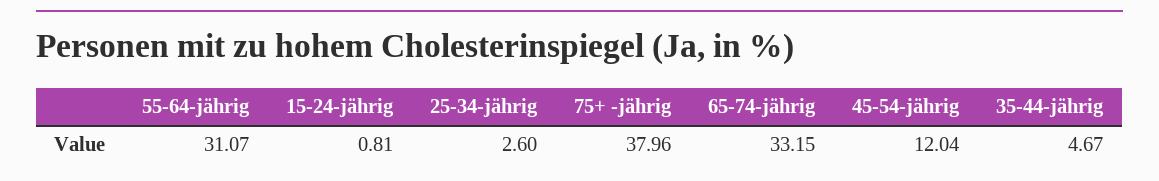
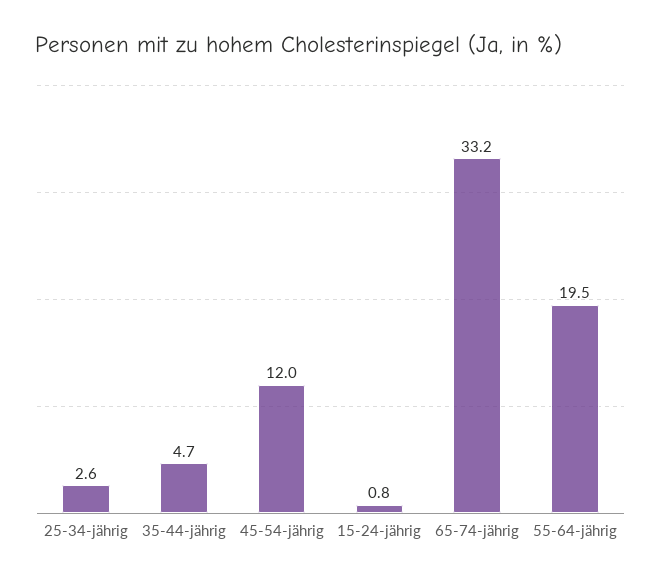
55-64-jährig: 31.07 -> 19.5
75+ -jährig: 37.96 -> none

